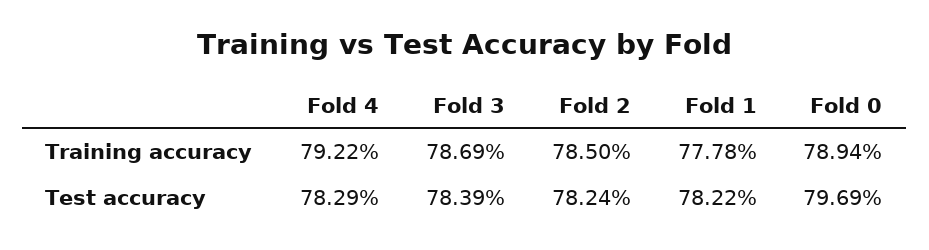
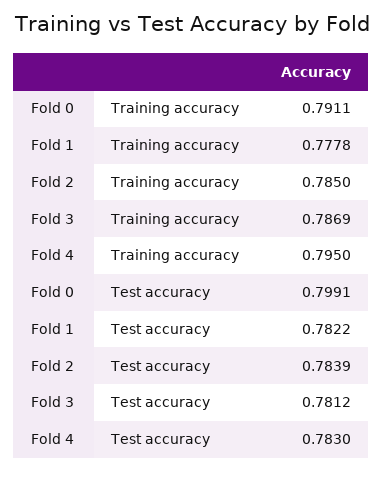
Fold 4, Training accuracy: 0.7922 -> 0.795
Fold 0, Training accuracy: 0.7894 -> 0.7911
Fold 4, Test accuracy: 0.7829 -> 0.783
Fold 3, Test accuracy: 0.7839 -> 0.7812
Fold 2, Test accuracy: 0.7824 -> 0.7839
Fold 0, Test accuracy: 0.7969 -> 0.7991

